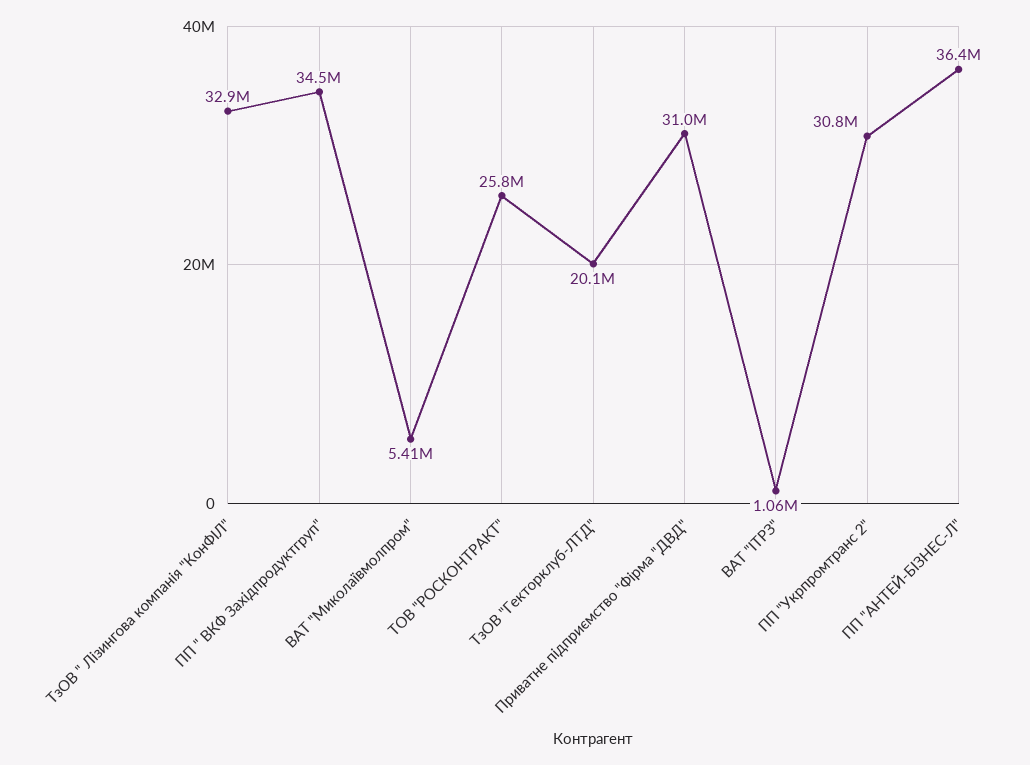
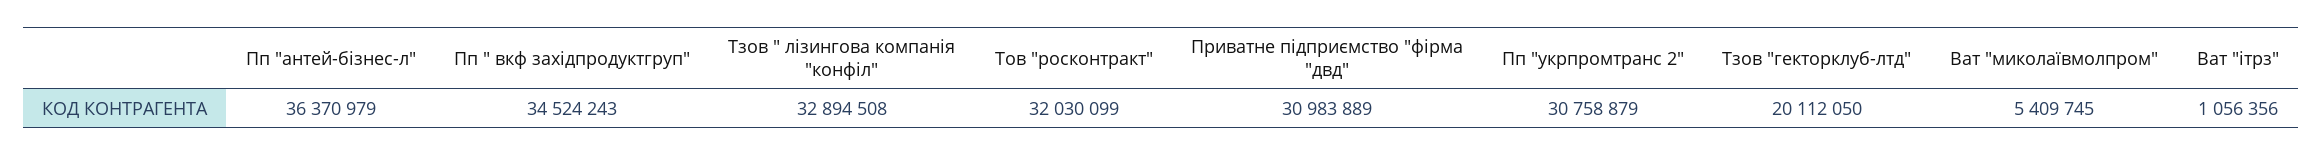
ТОВ "РОСКОНТРАКТ": 25800000 -> 32030099

